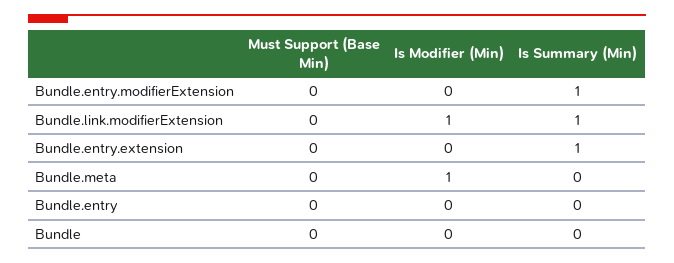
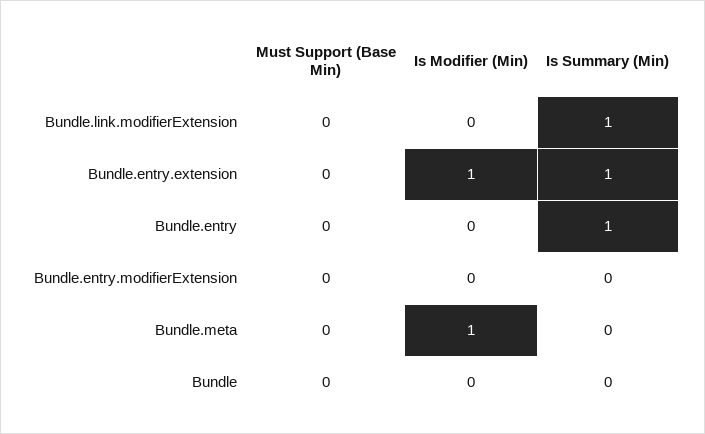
Is Summary (Min), Bundle.entry.modifierExtension: 1 -> 0
Is Modifier (Min), Bundle.link.modifierExtension: 1 -> 0
Is Modifier (Min), Bundle.entry.extension: 0 -> 1
Is Summary (Min), Bundle.entry: 0 -> 1

